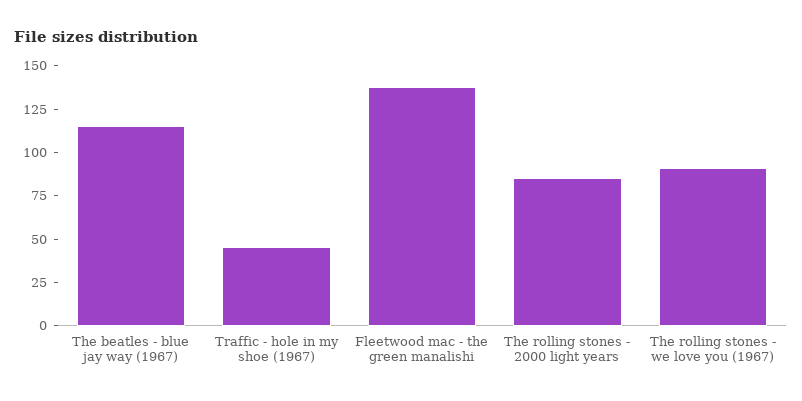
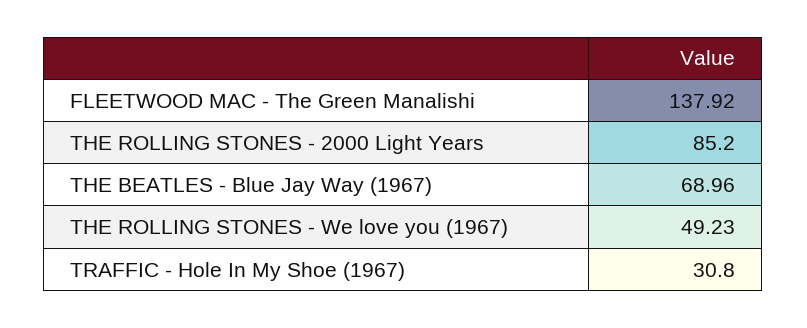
The beatles - blue jay way (1967): 115 -> 68.96
Traffic - hole in my shoe (1967): 45 -> 30.8
The rolling stones - we love you (1967): 90 -> 49.23

